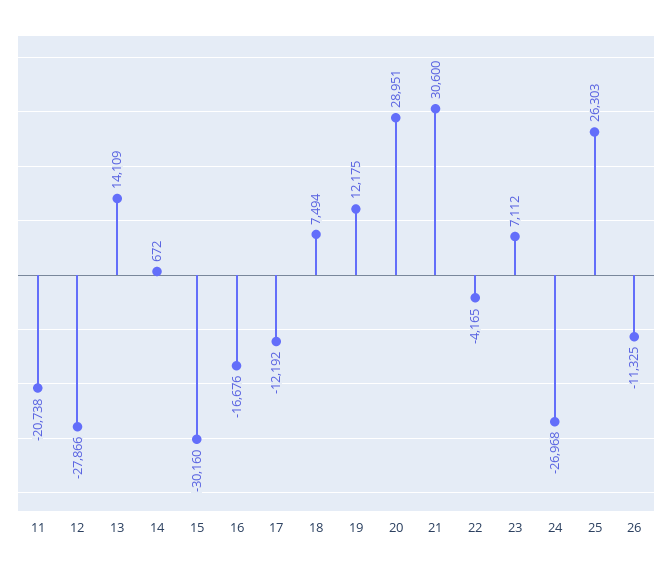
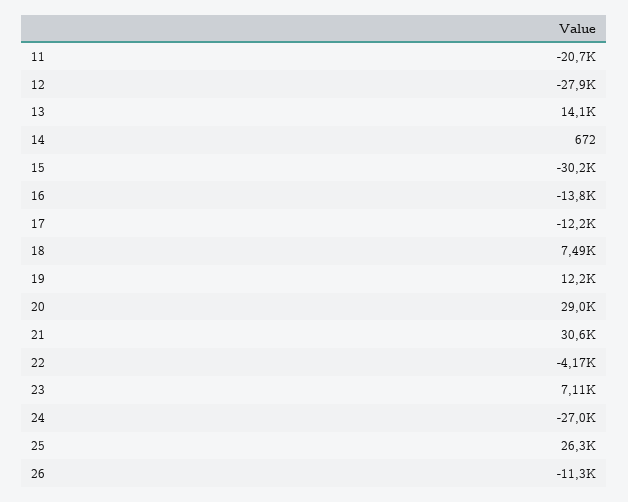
16: -16676 -> -13800

